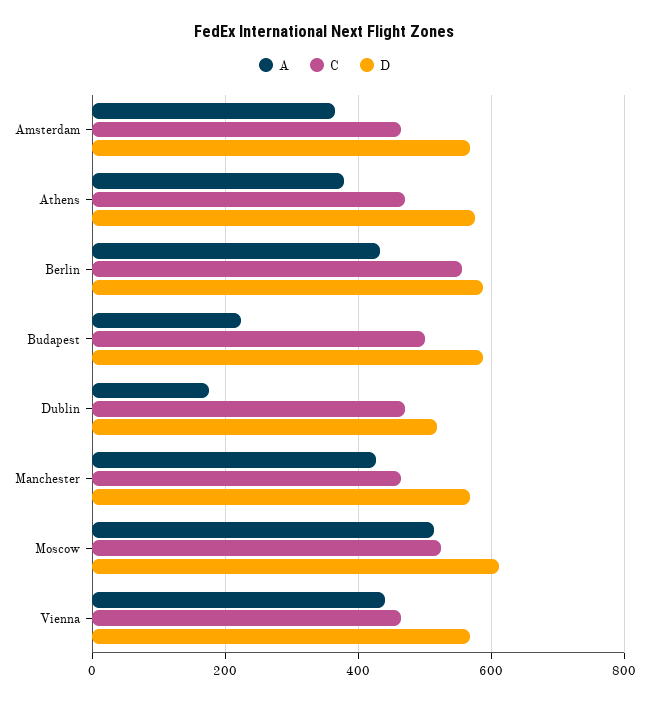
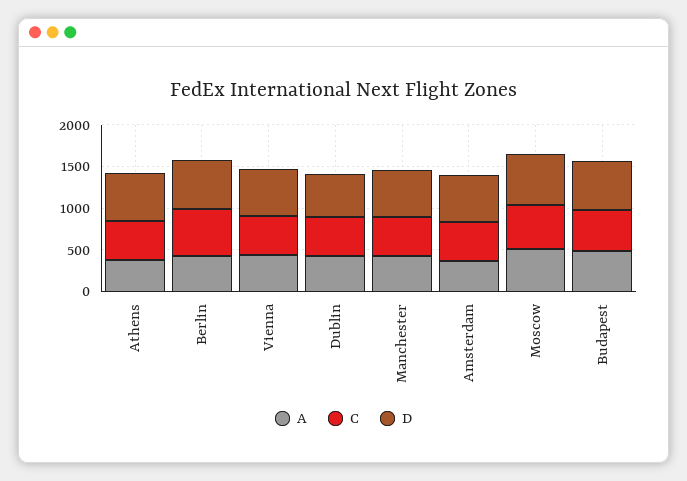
A, Budapest: 220 -> 500
A, Dublin: 180 -> 400

